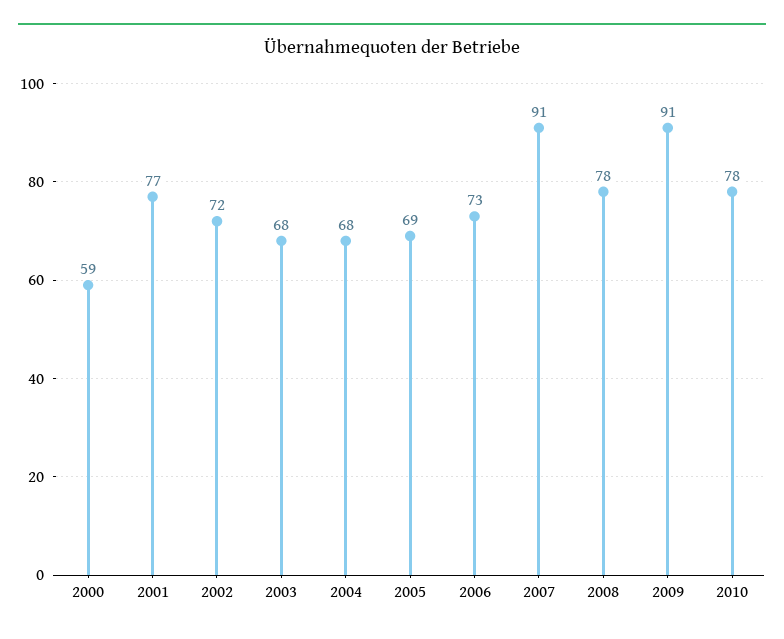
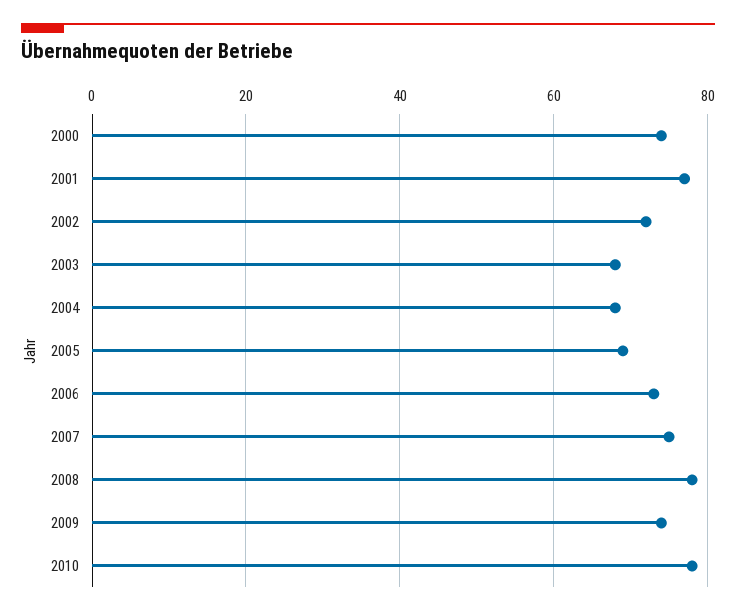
2000: 59 -> 75
2007: 91 -> 75
2009: 91 -> 75

